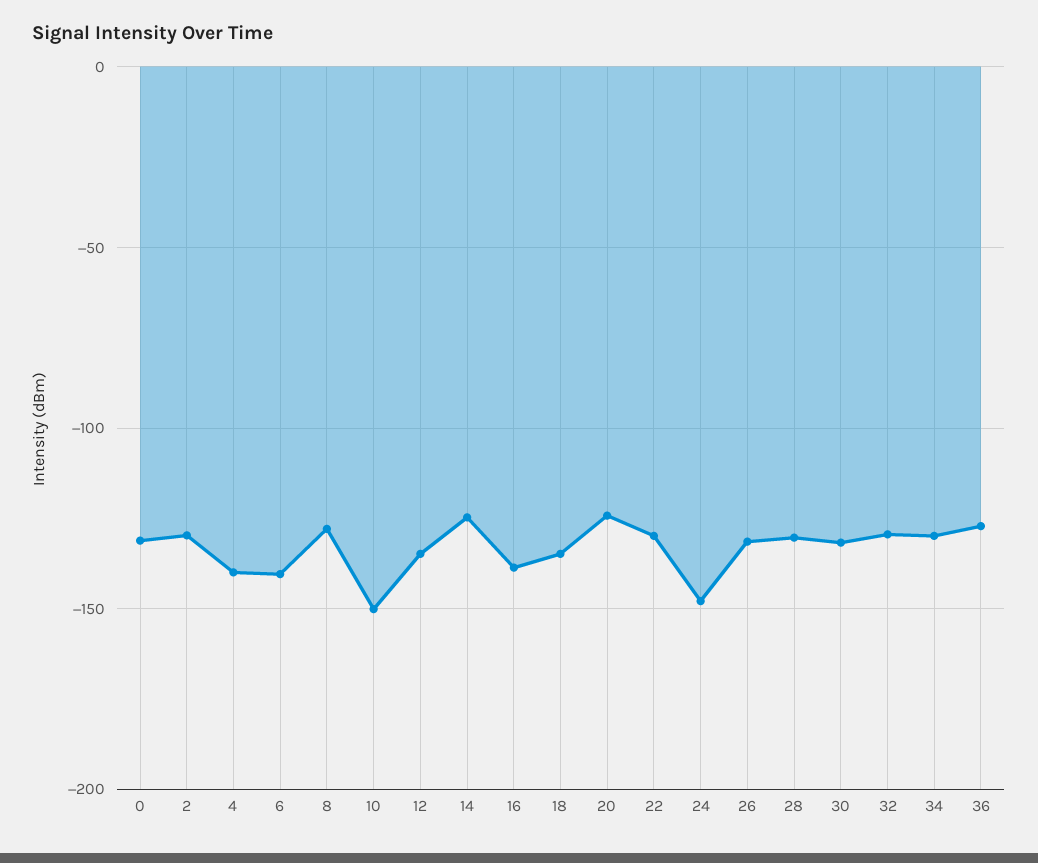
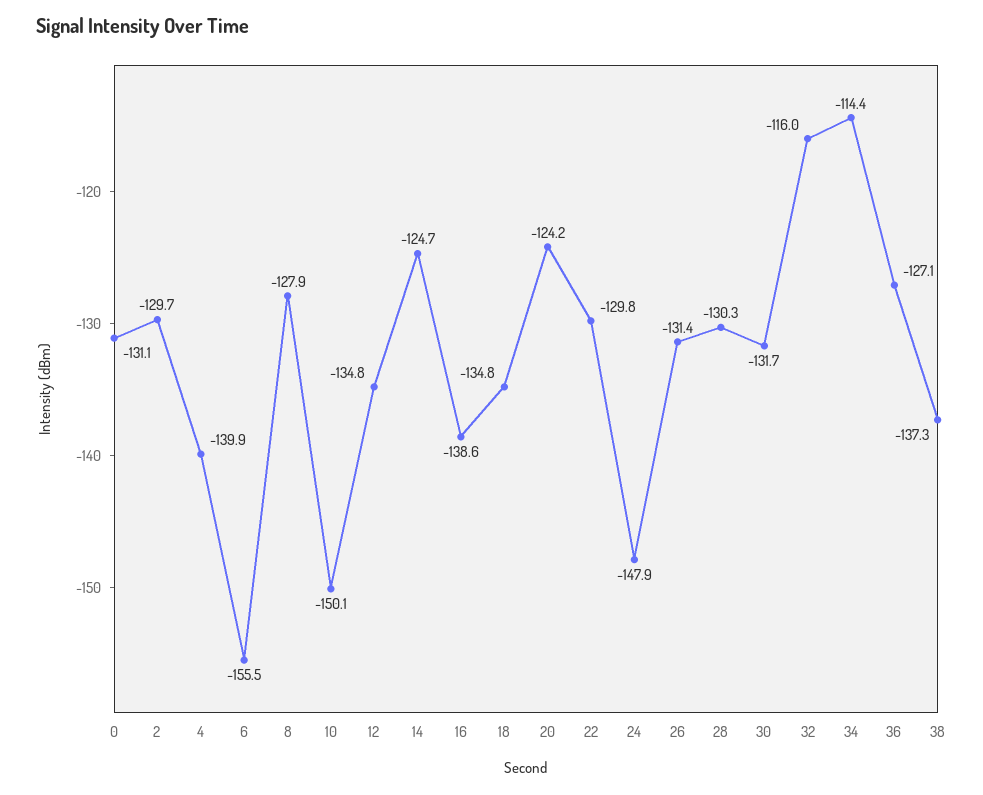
6: -140 -> -155.5
32: -130 -> -116
34: -130 -> -114.4
38: none -> -137.3

